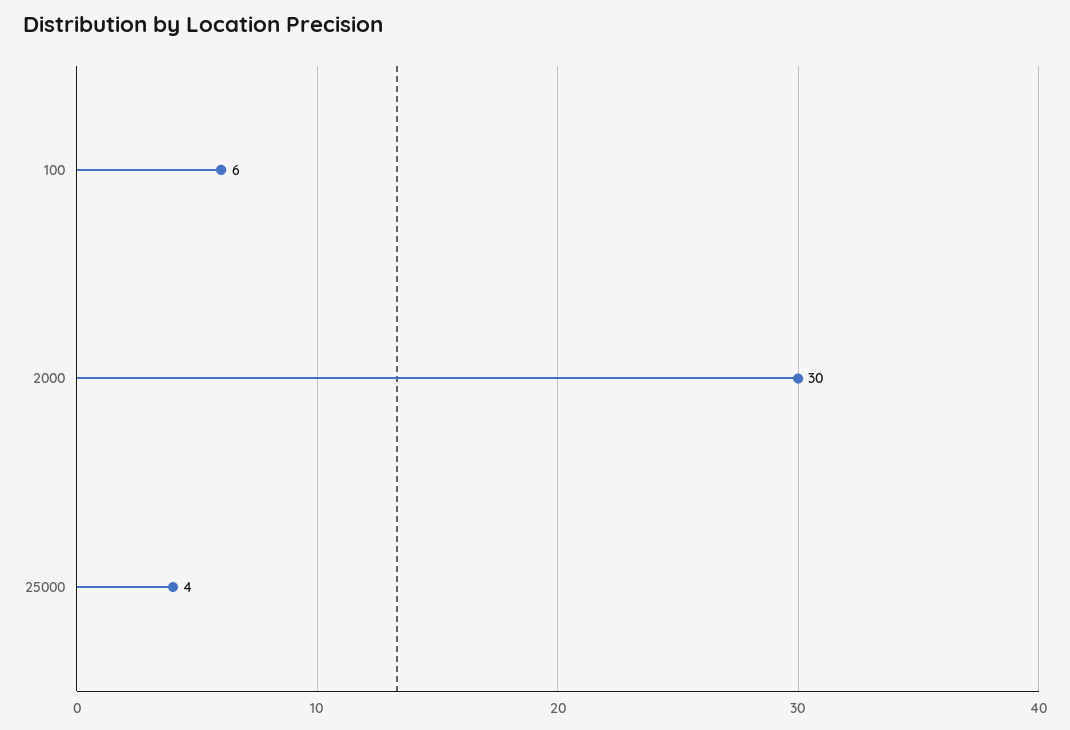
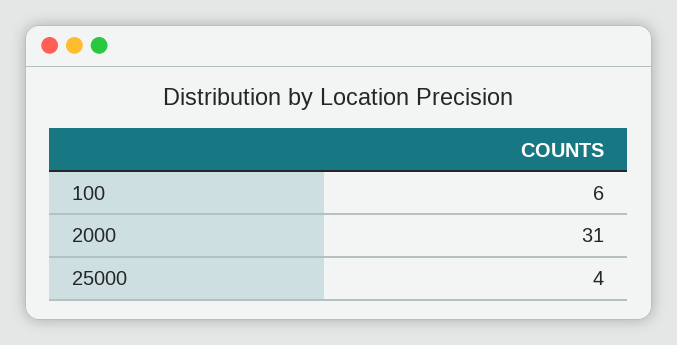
2000: 30 -> 31

